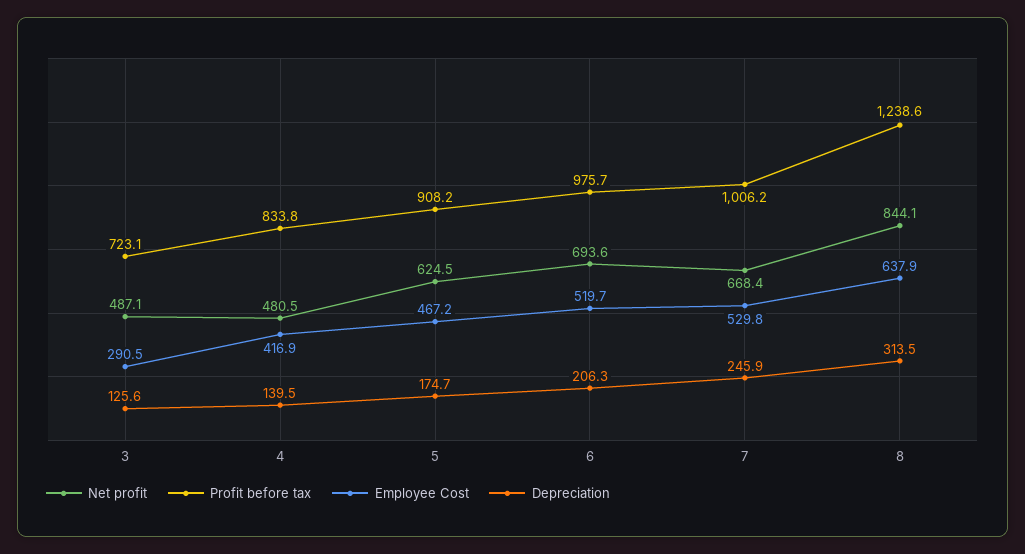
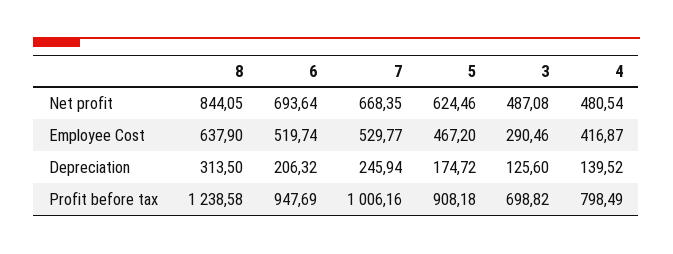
Profit before tax, 3: 723.1 -> 698.82
Profit before tax, 4: 833.8 -> 798.49
Profit before tax, 6: 975.7 -> 947.69

